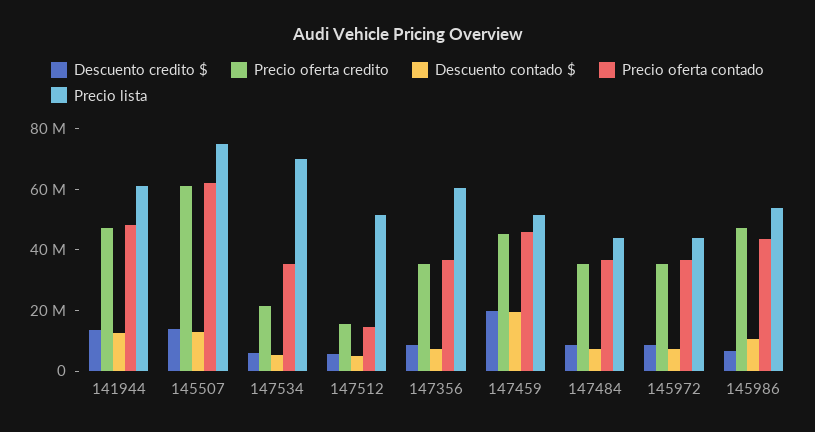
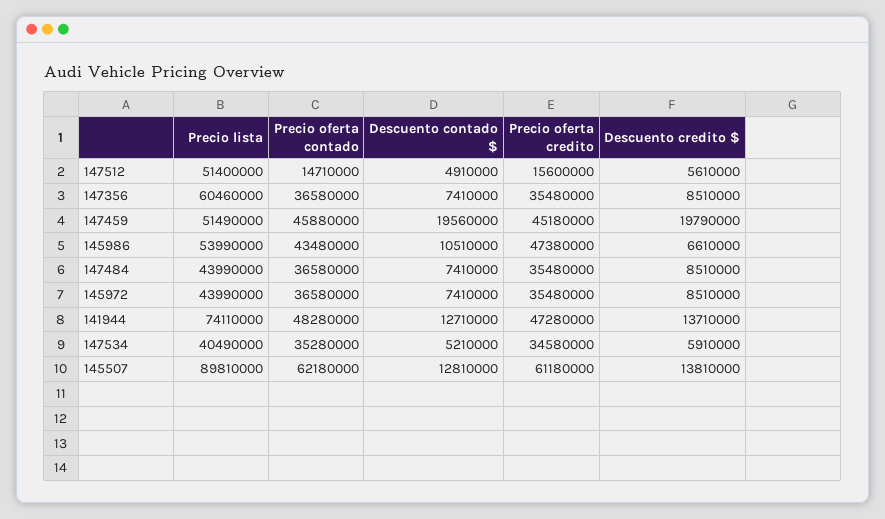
Precio lista, 141944: 60000000 -> 74110000
Precio lista, 145507: 75000000 -> 89810000
Precio oferta credito, 147534: 20000000 -> 34580000
Precio lista, 147534: 70000000 -> 40490000

